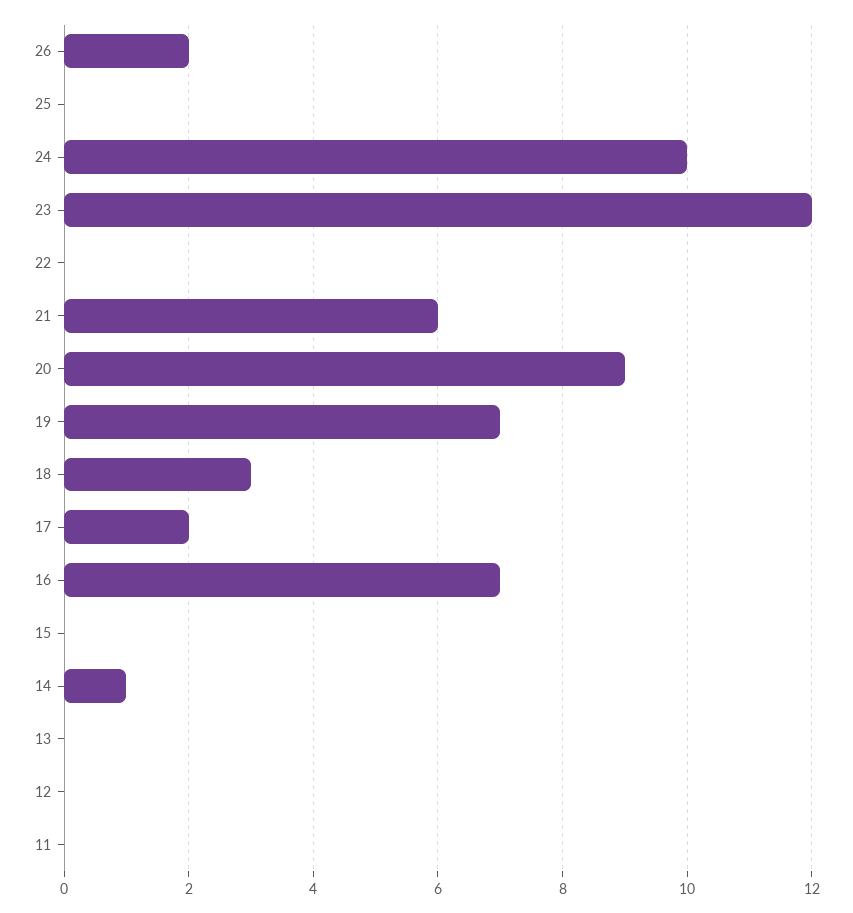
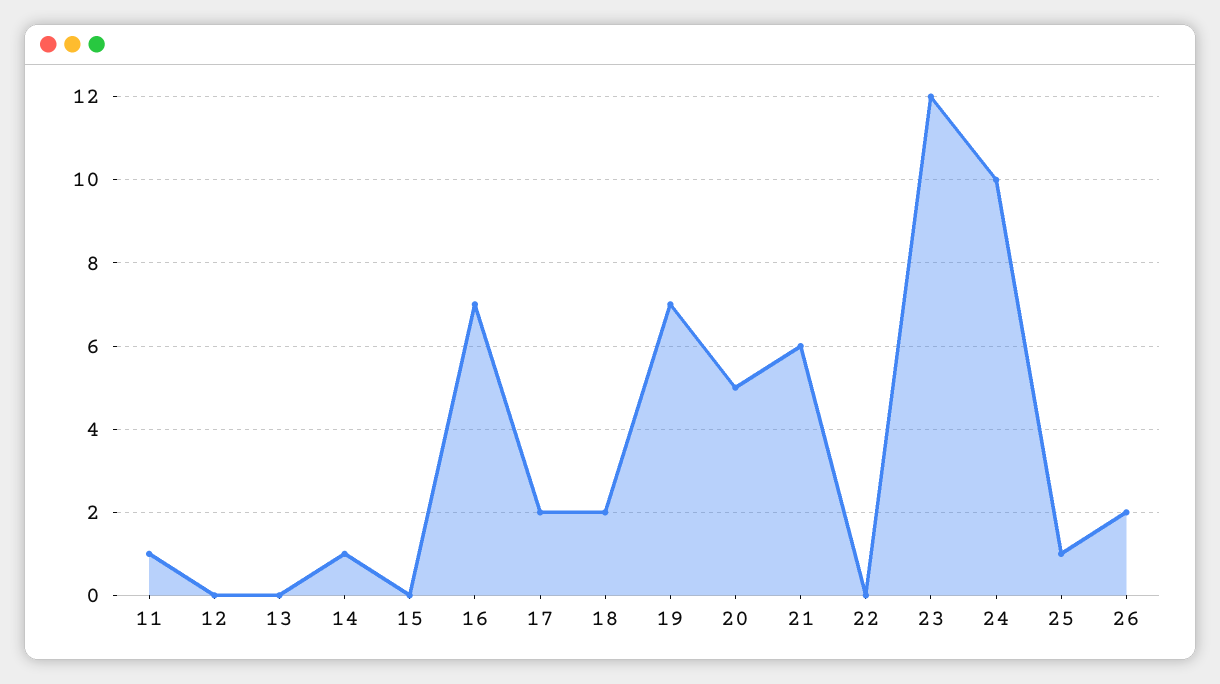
25: 0 -> 1
20: 9 -> 5
18: 3 -> 2
11: 0 -> 1

